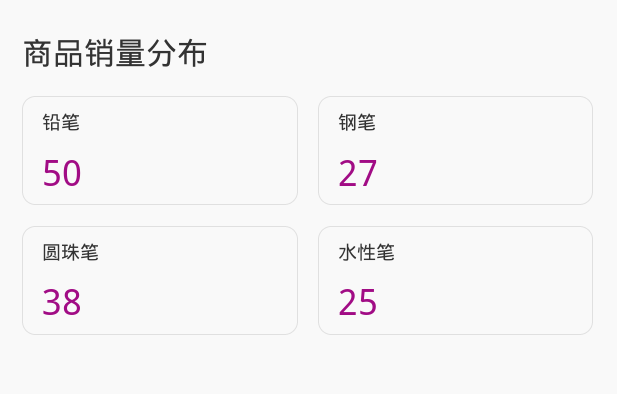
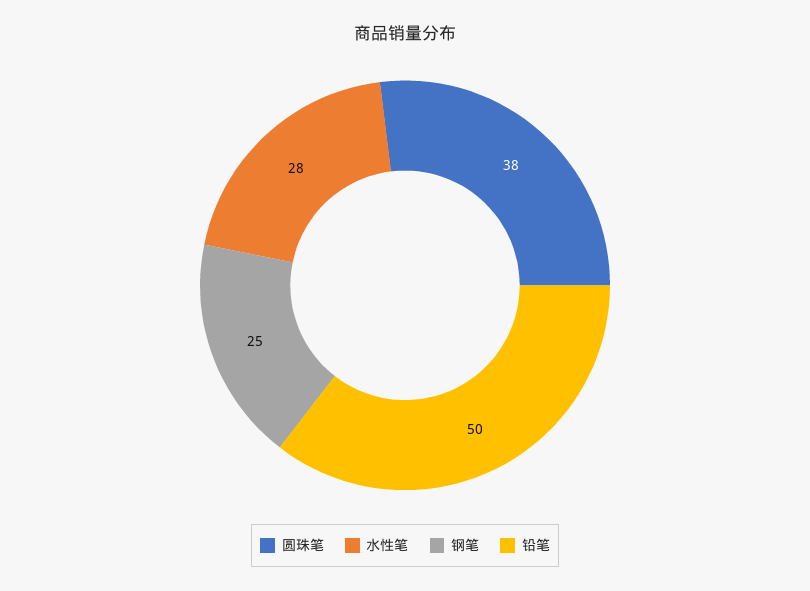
钢笔: 27 -> 25
水性笔: 25 -> 28

